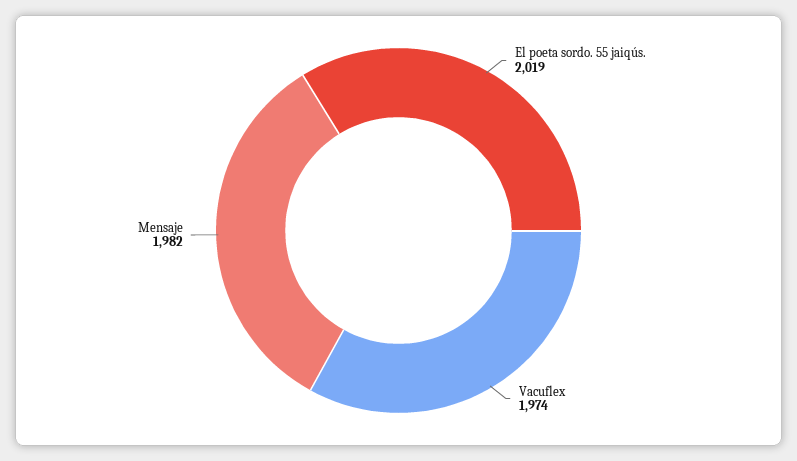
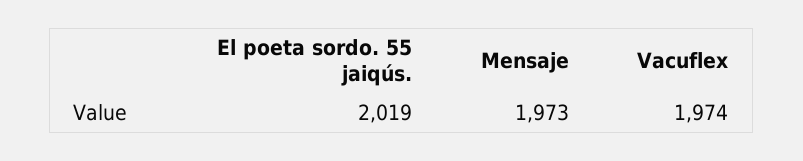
Mensaje: 1982 -> 1973

